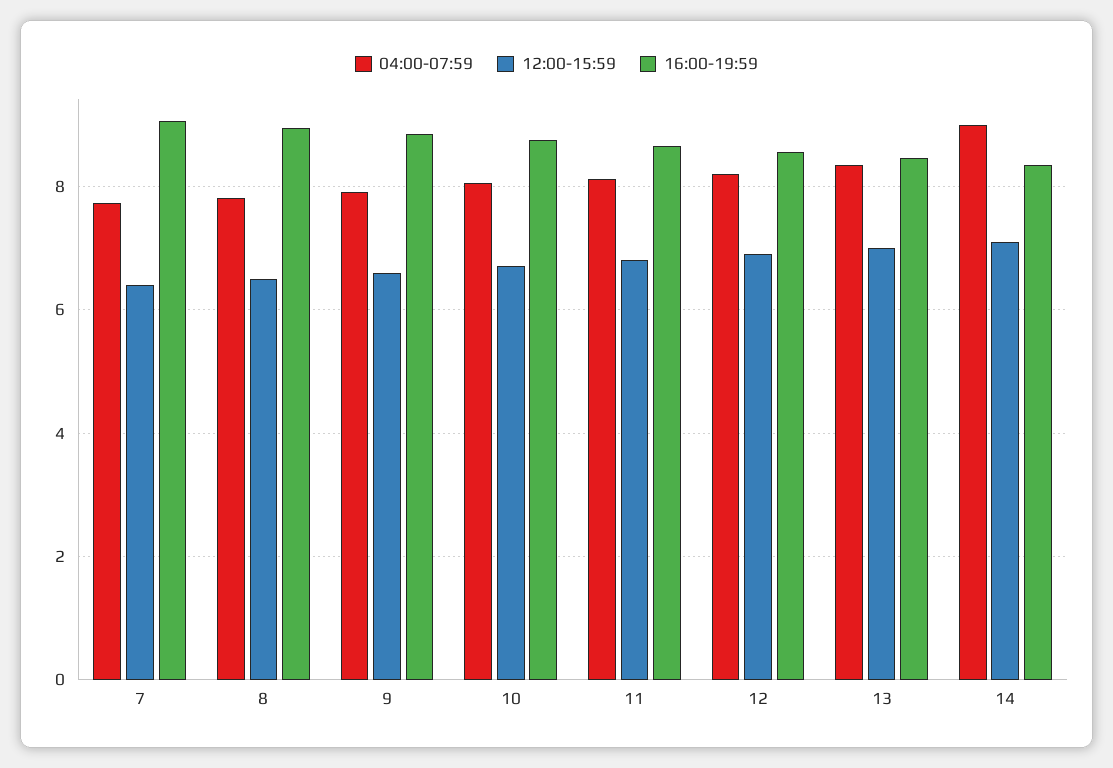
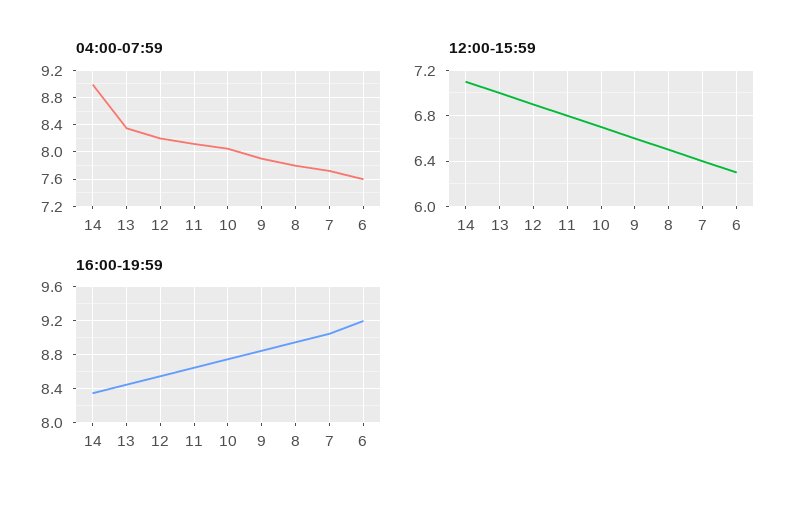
04:00-07:59, 6: none -> 7.6
12:00-15:59, 6: none -> 6.3
16:00-19:59, 6: none -> 9.2

